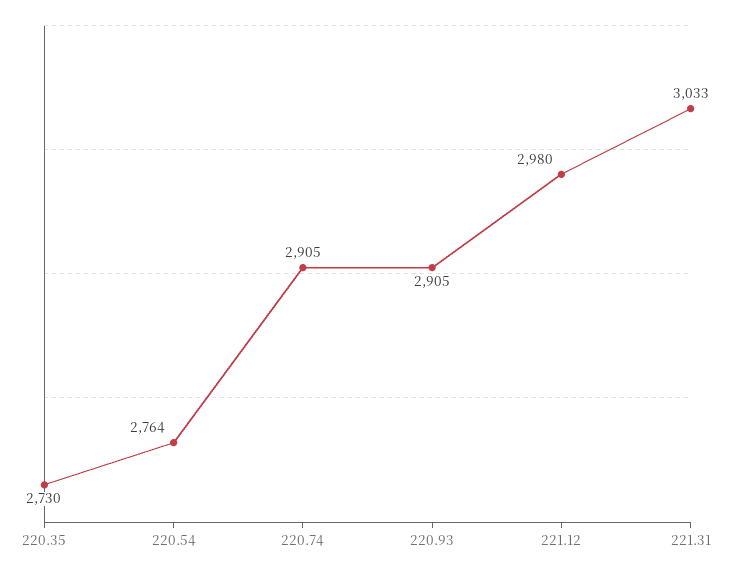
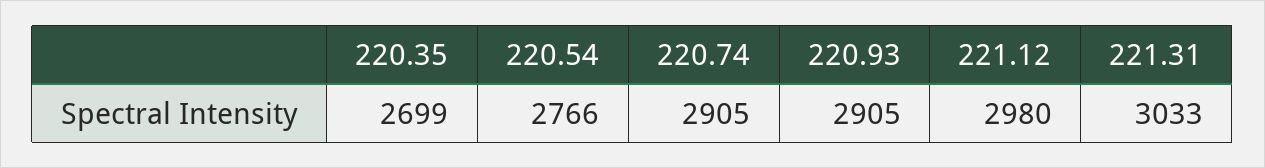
220.35: 2730 -> 2699
220.54: 2764 -> 2766

